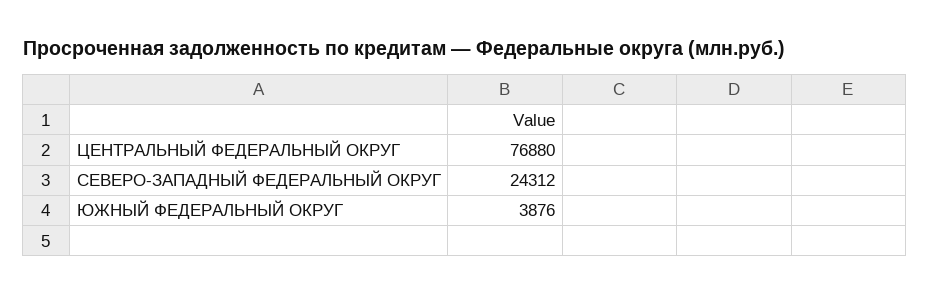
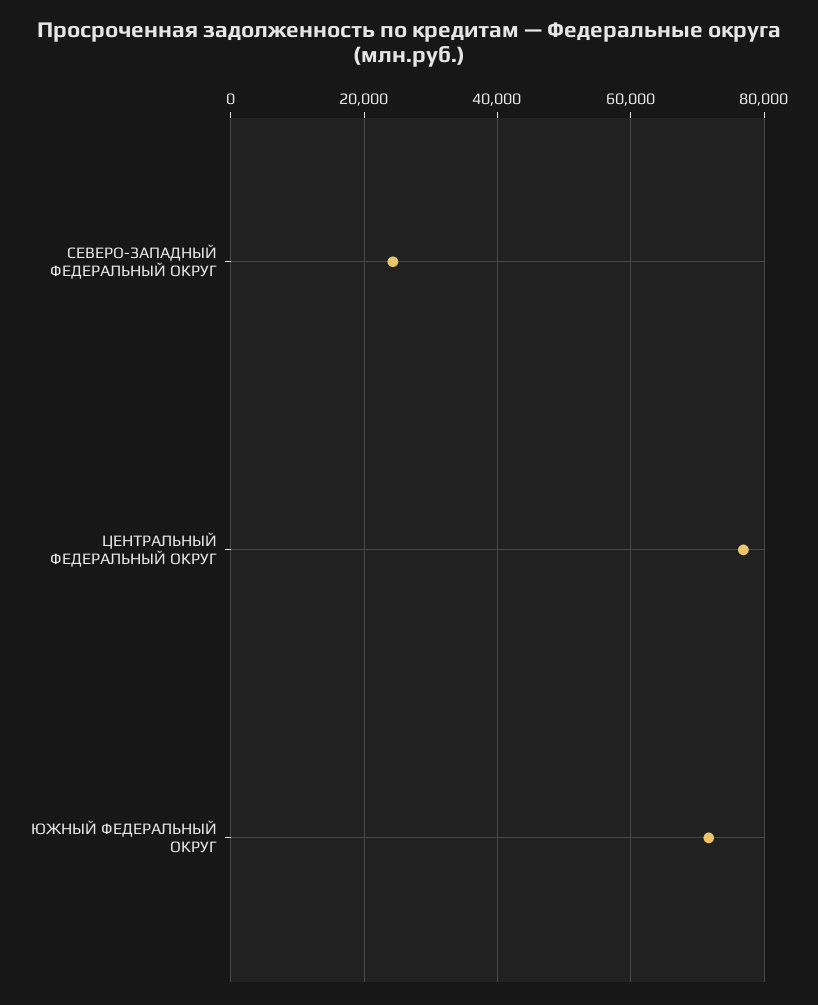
ЮЖНЫЙ ФЕДЕРАЛЬНЫЙ ОКРУГ: 3876 -> 72000

